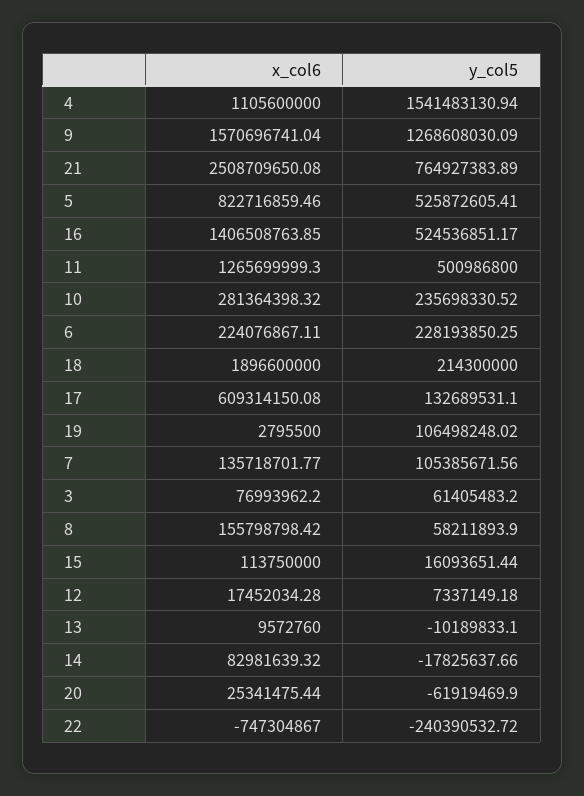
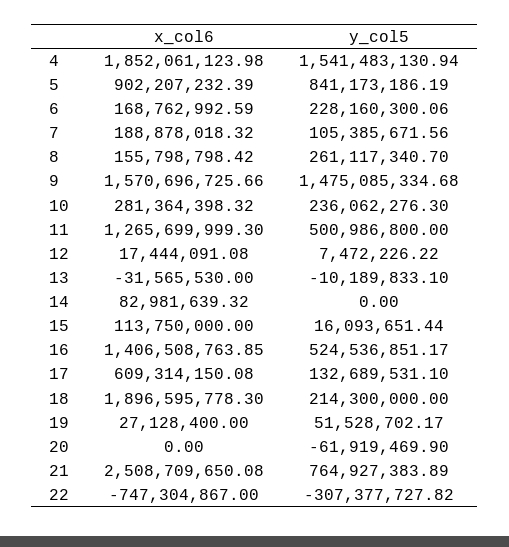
x_col6, 4: 1105600000 -> 1852061123.98
x_col6, 9: 1570696741.04 -> 1570696725.66
y_col5, 9: 1268608030.09 -> 1475085334.68
x_col6, 5: 822716859.46 -> 902207232.39
y_col5, 5: 525872605.41 -> 841173186.19
y_col5, 10: 235698330.52 -> 236062276.3
x_col6, 6: 224076867.11 -> 168762992.59
y_col5, 6: 228193850.25 -> 228160300.06
x_col6, 18: 1896600000 -> 1896595778.3
x_col6, 19: 2795500 -> 27128400
y_col5, 19: 106498248.02 -> 51528702.17
x_col6, 7: 135718701.77 -> 188878018.32
x_col6, 3: 76993962.2 -> none
y_col5, 3: 61405483.2 -> none
y_col5, 8: 58211893.9 -> 261117340.7
x_col6, 12: 17452034.28 -> 17444091.08
y_col5, 12: 7337149.18 -> 7472226.22
x_col6, 13: 9572760 -> -31565530
y_col5, 14: -17825637.66 -> 0
x_col6, 20: 25341475.44 -> 0
y_col5, 22: -240390532.72 -> -307377727.82

